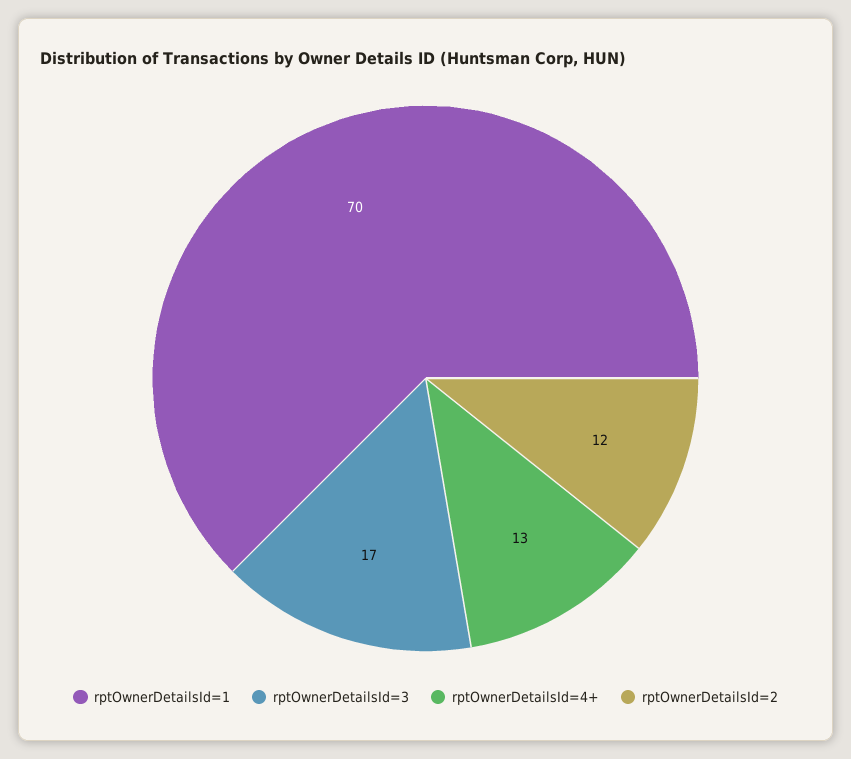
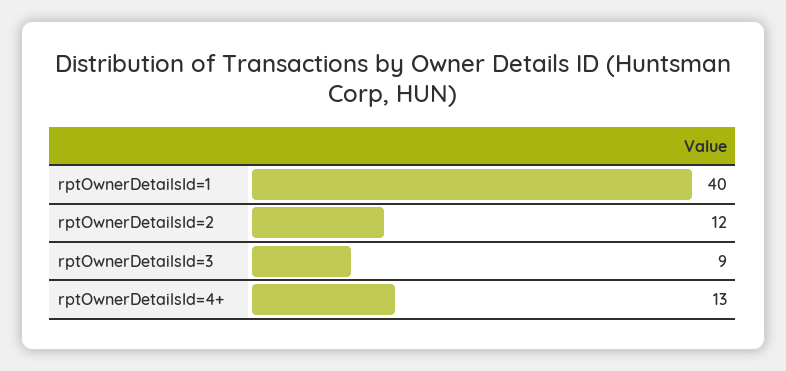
rptOwnerDetailsId=1: 70 -> 40
rptOwnerDetailsId=3: 17 -> 9

